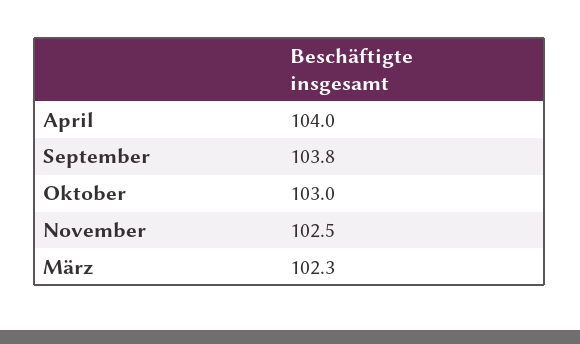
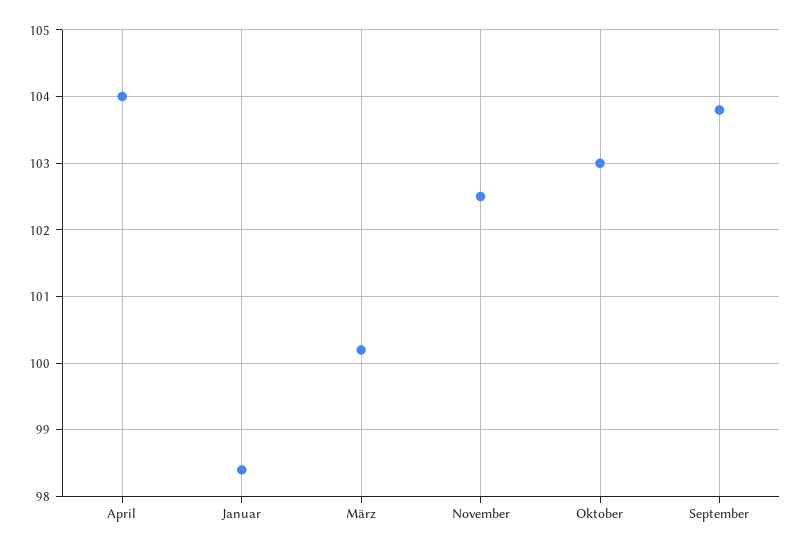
März: 102.3 -> 100.2
Januar: none -> 98.4

